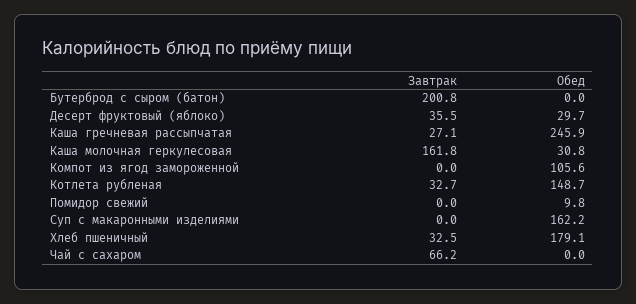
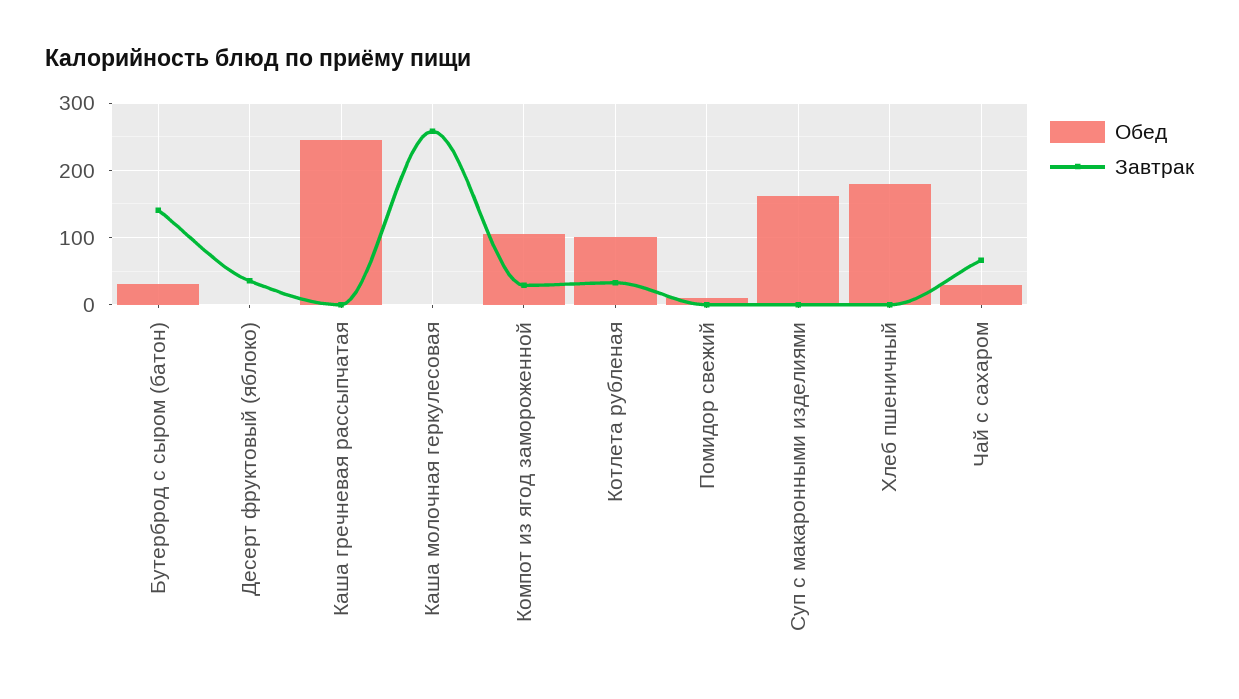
Завтрак, Бутерброд с сыром (батон): 200.8 -> 140
Обед, Бутерброд с сыром (батон): 0 -> 30
Обед, Десерт фруктовый (яблоко): 29.7 -> 0
Завтрак, Каша гречневая рассыпчатая: 27.1 -> 0
Завтрак, Каша молочная геркулесовая: 161.8 -> 260
Обед, Каша молочная геркулесовая: 30.8 -> 0
Завтрак, Компот из ягод замороженной: 0 -> 30
Обед, Котлета рубленая: 148.7 -> 100
Завтрак, Хлеб пшеничный: 32.5 -> 0
Обед, Чай с сахаром: 0 -> 30

